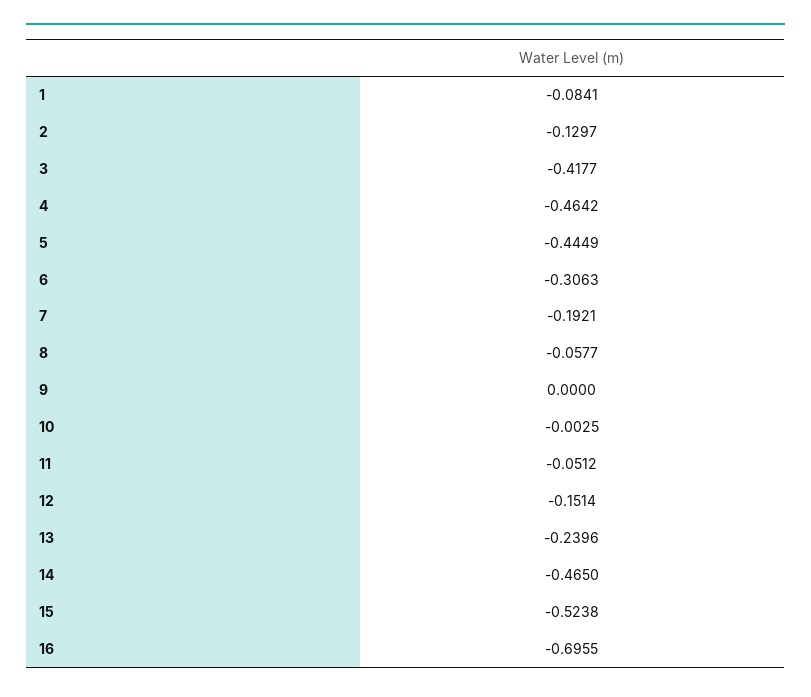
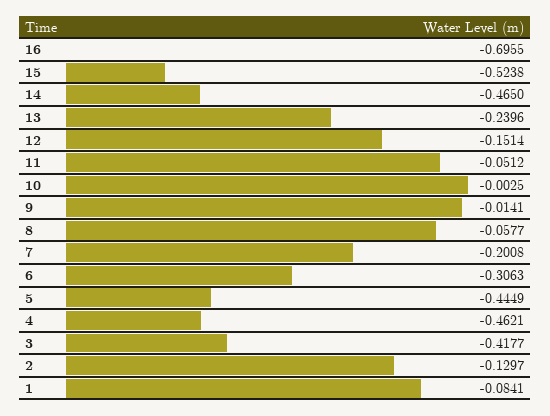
4: -0.4642 -> -0.4621
7: -0.1921 -> -0.2008
9: 0 -> -0.0141

